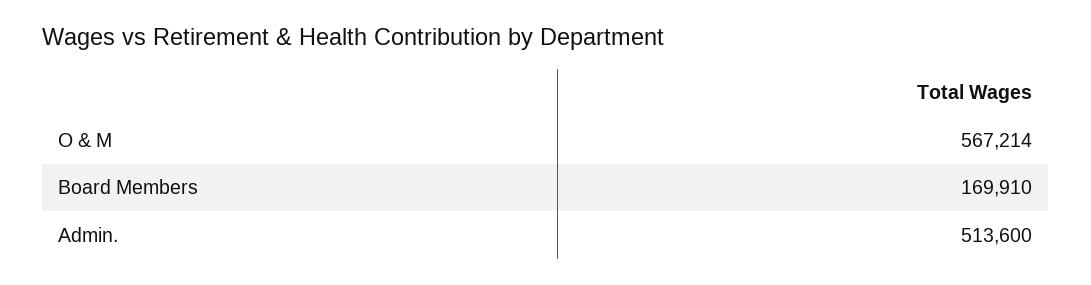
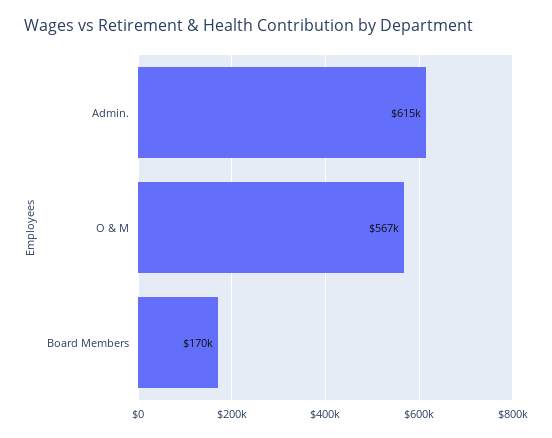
Admin.: 513600 -> 615000

